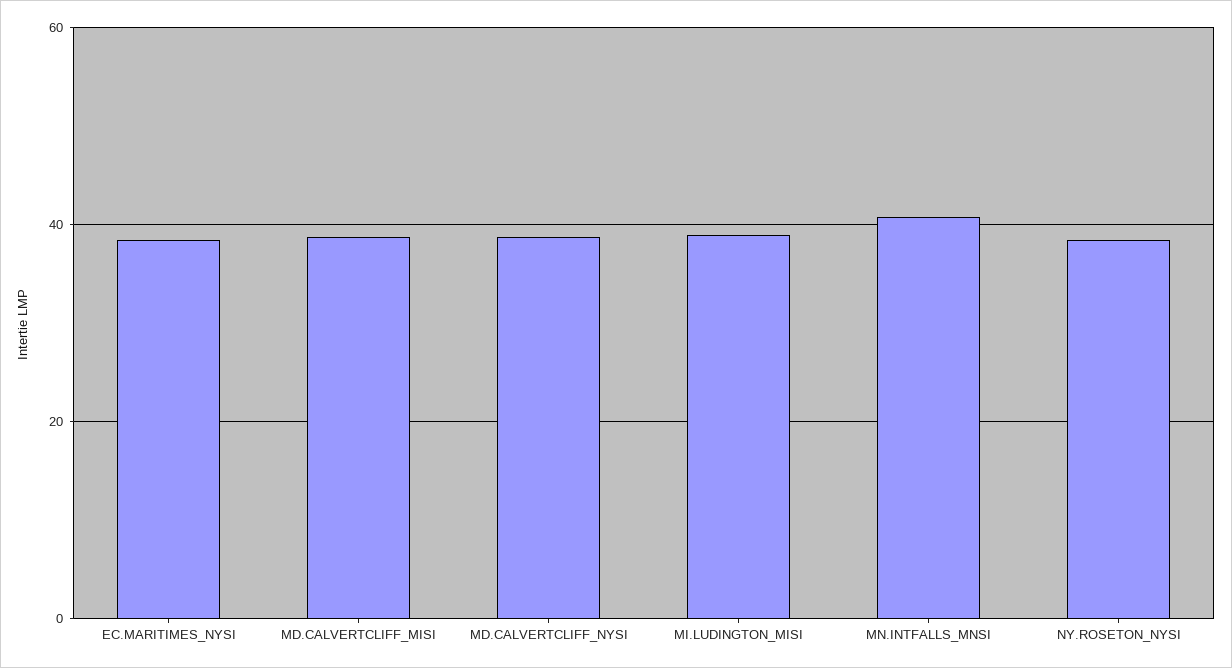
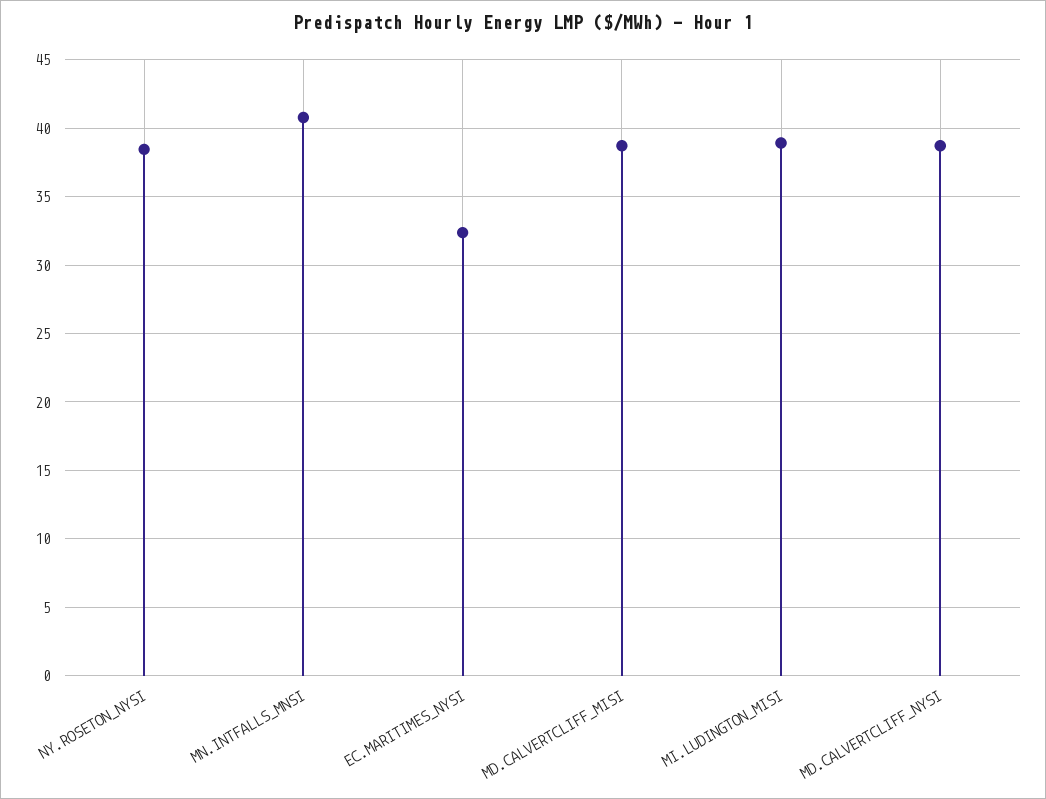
EC.MARITIMES_NYSI: 38 -> 32.5

